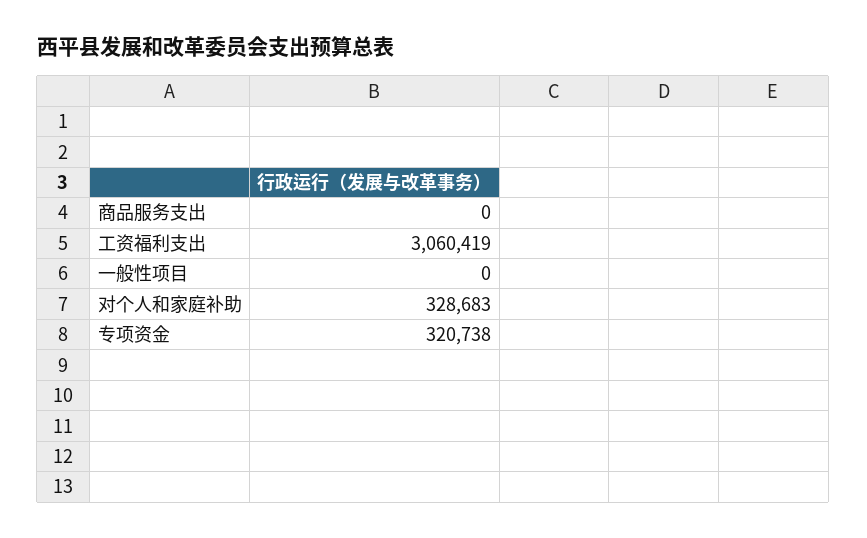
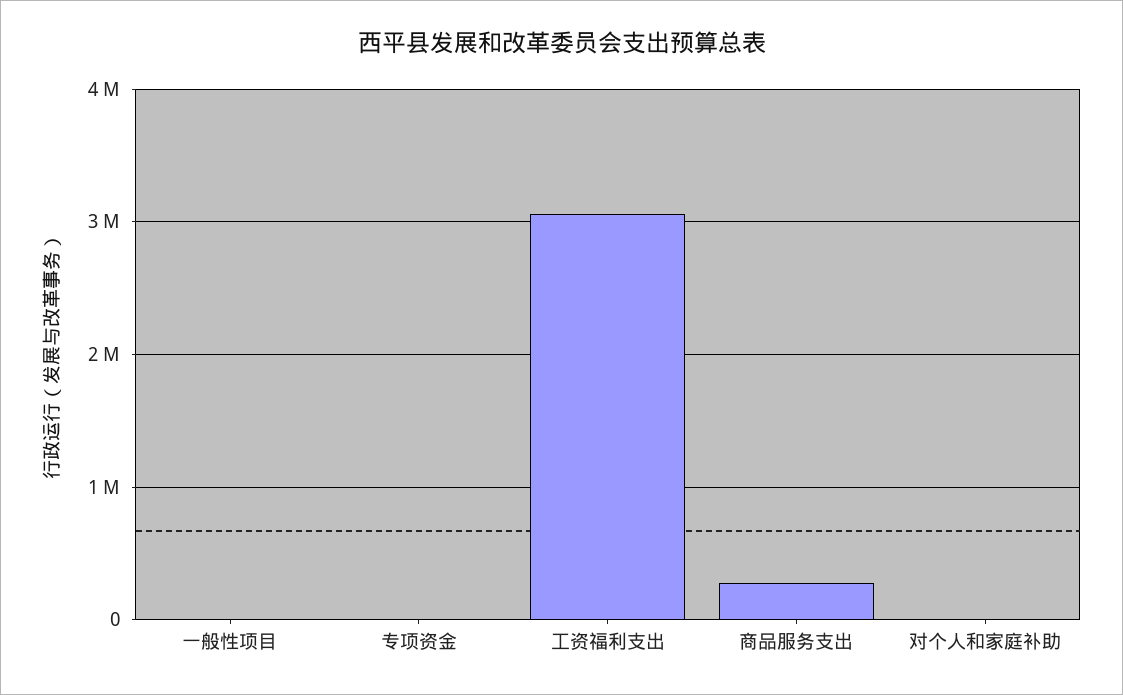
商品服务支出: 0 -> 300000
对个人和家庭补助: 328683 -> 0
专项资金: 320738 -> 0

